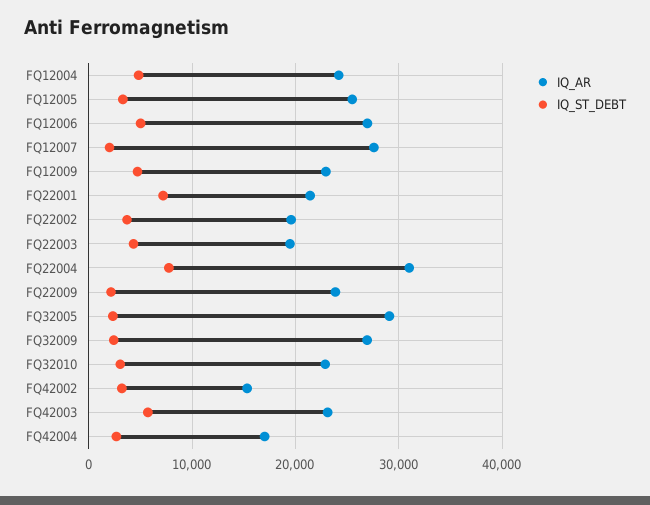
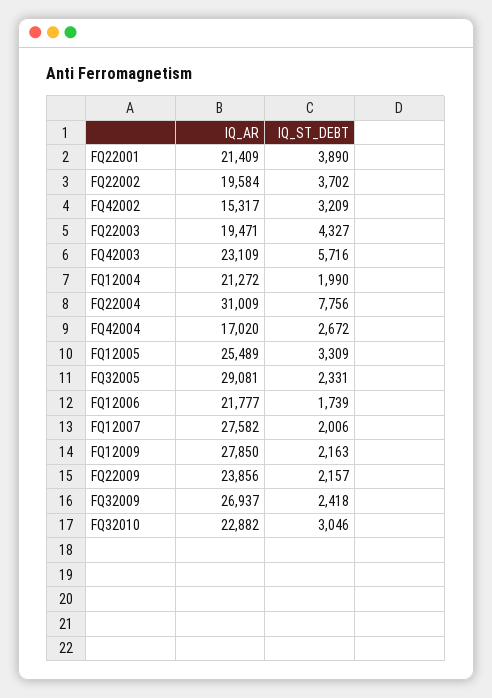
IQ_AR, FQ12004: 24000 -> 21272
IQ_ST_DEBT, FQ12004: 5000 -> 1990
IQ_AR, FQ12006: 27000 -> 21777
IQ_ST_DEBT, FQ12006: 5000 -> 1739
IQ_AR, FQ12009: 23000 -> 27850
IQ_ST_DEBT, FQ12009: 5000 -> 2163
IQ_ST_DEBT, FQ22001: 7000 -> 3890

